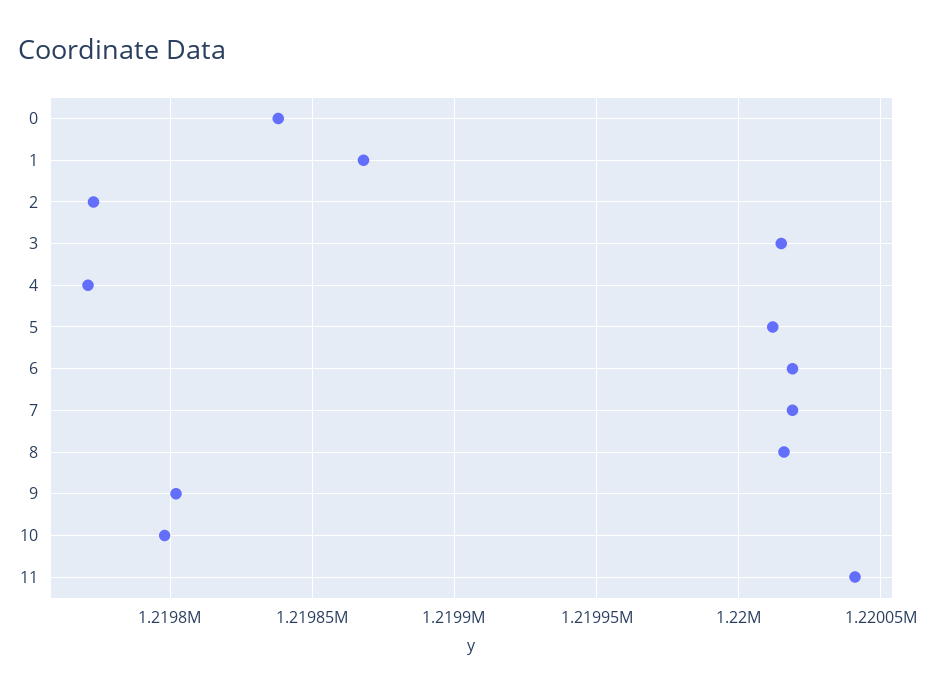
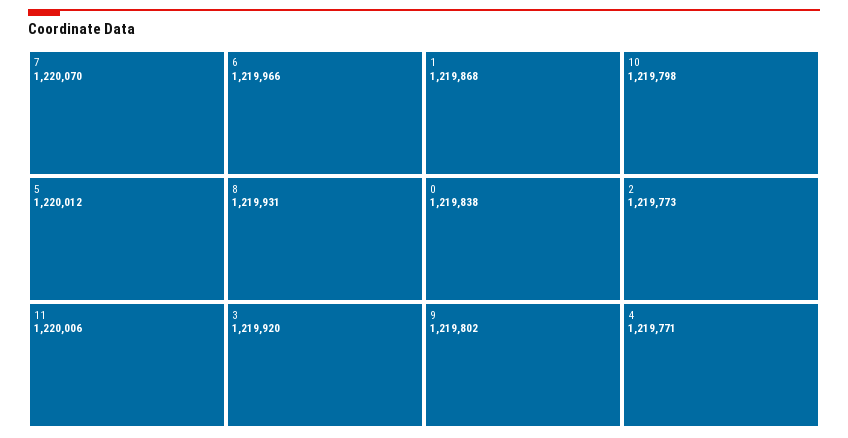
3: 1220015 -> 1219920
6: 1220020 -> 1219966
7: 1220020 -> 1220070
8: 1220015 -> 1219931
11: 1220040 -> 1220006

